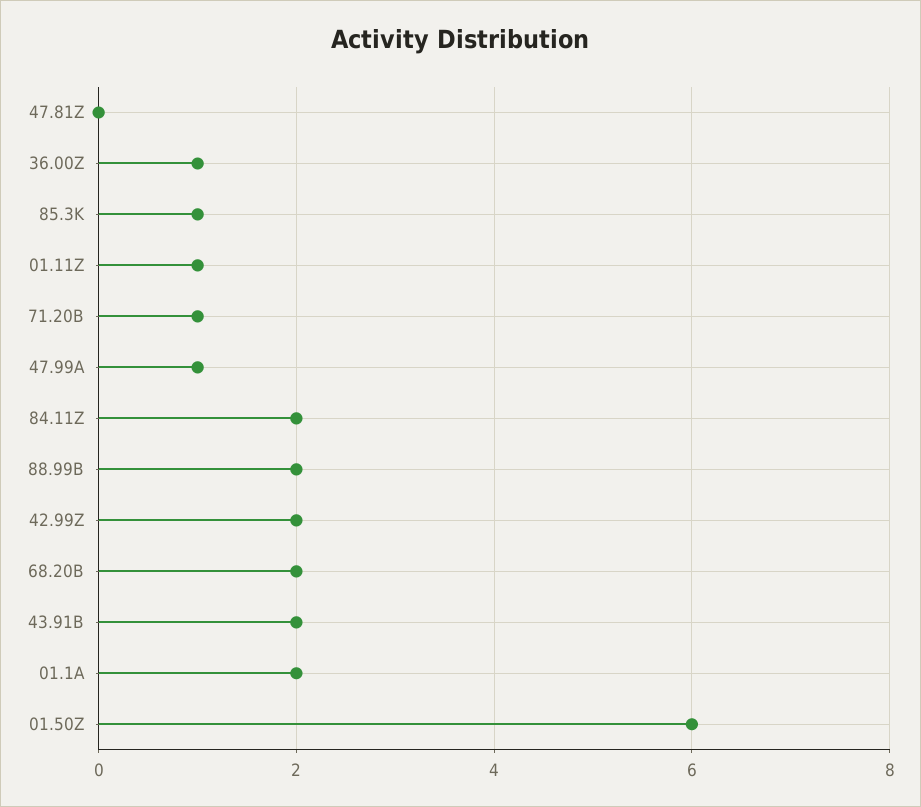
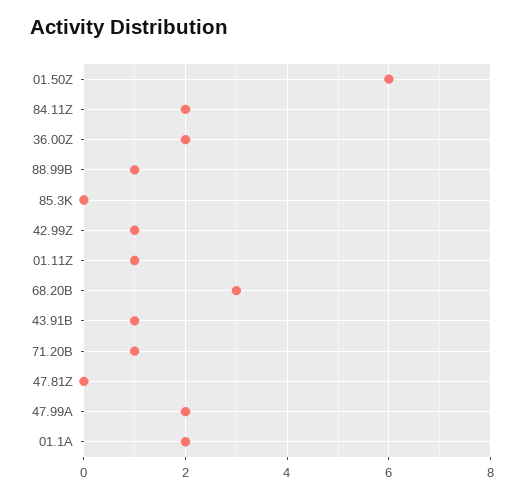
36.00Z: 1 -> 2
85.3K: 1 -> 0
47.99A: 1 -> 2
88.99B: 2 -> 1
42.99Z: 2 -> 1
68.20B: 2 -> 3
43.91B: 2 -> 1

